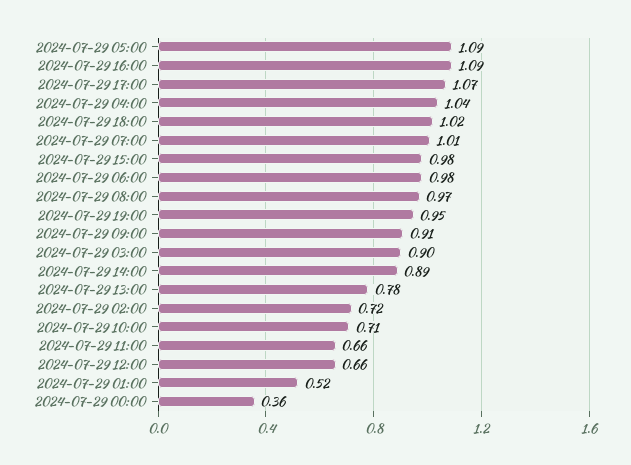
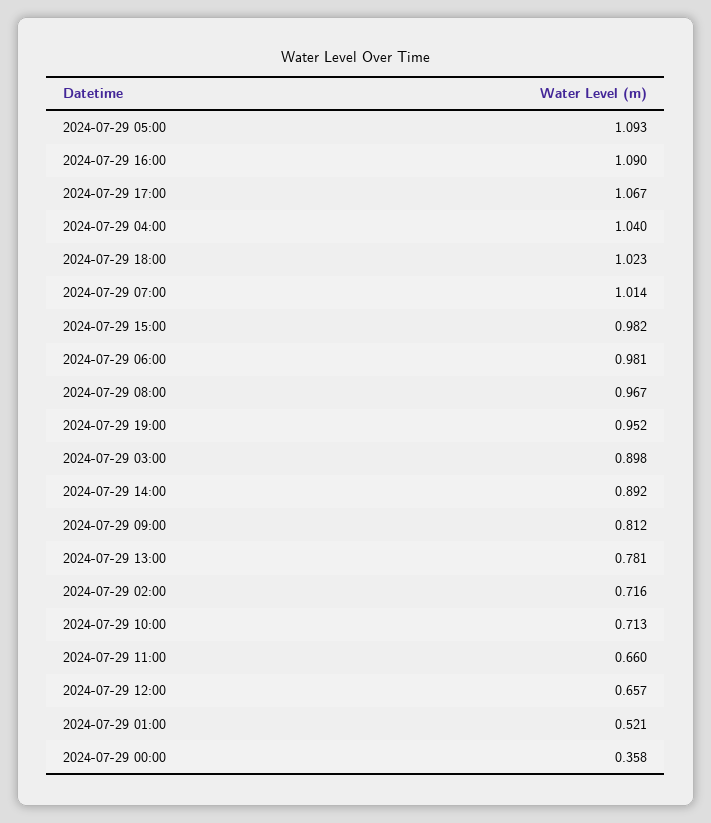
2024-07-29 09:00: 0.91 -> 0.812

